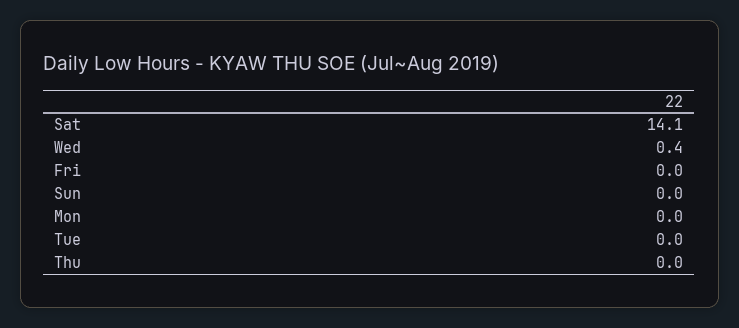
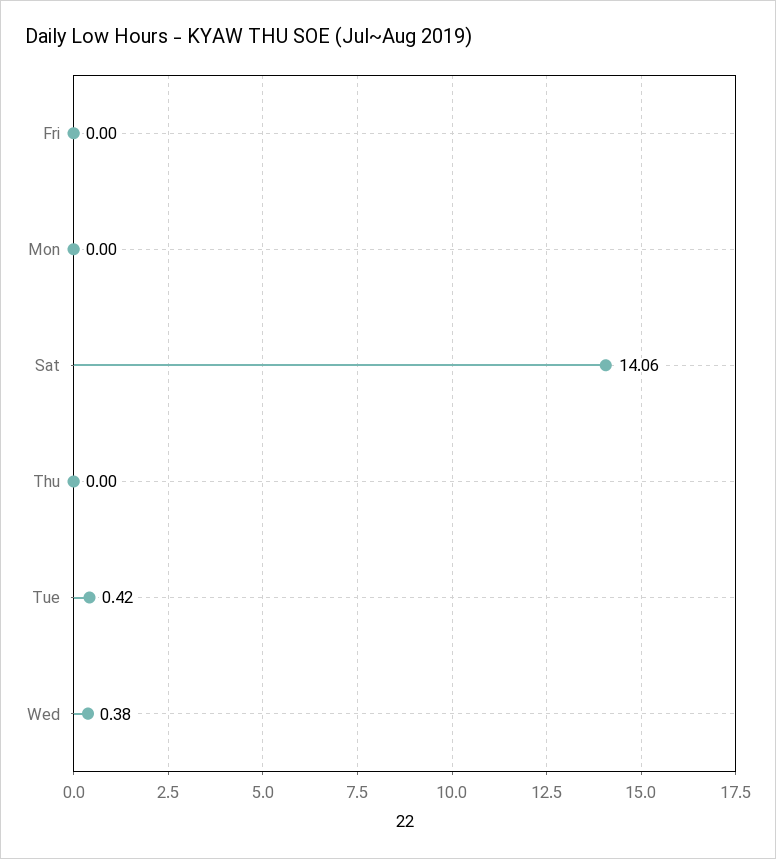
Sun: 0 -> none
Tue: 0 -> 0.42

